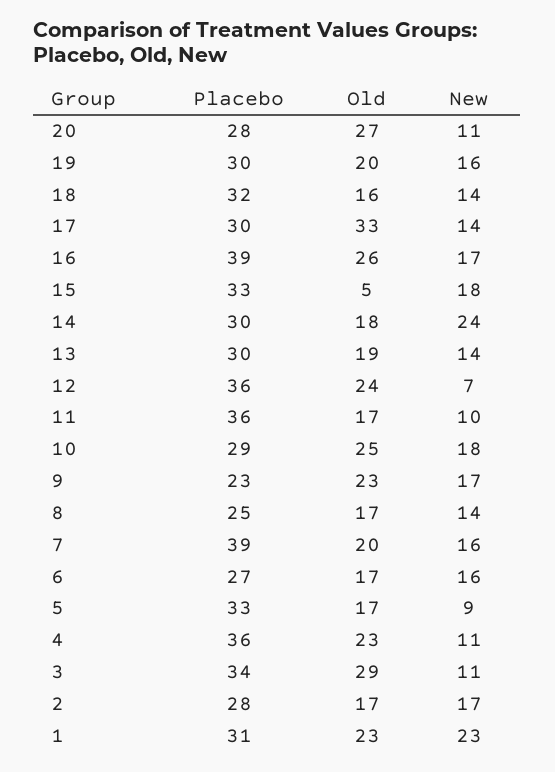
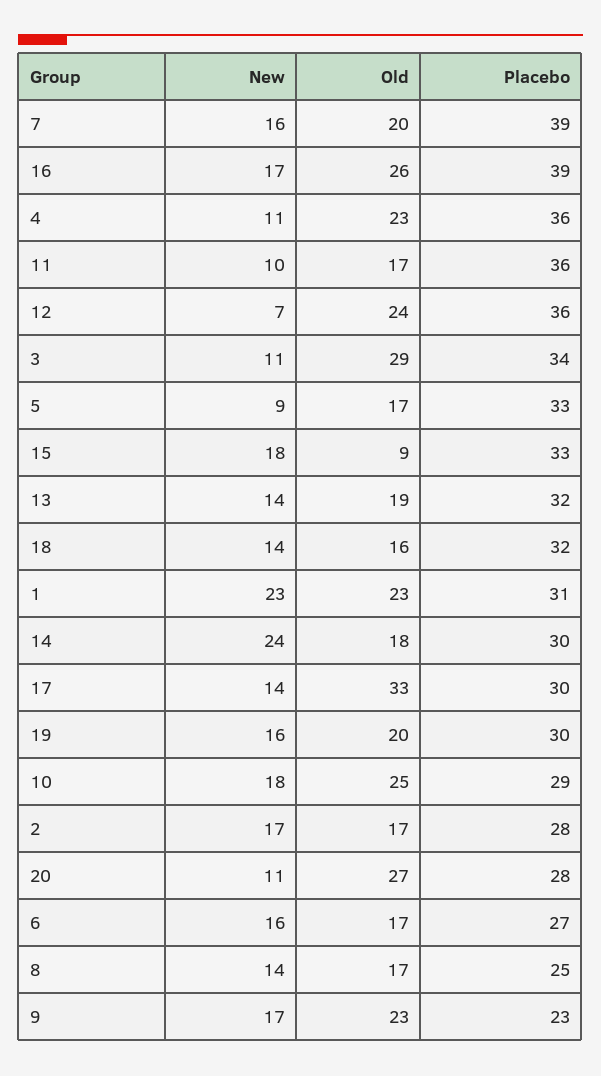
Old, 15: 5 -> 9
Placebo, 13: 30 -> 32

